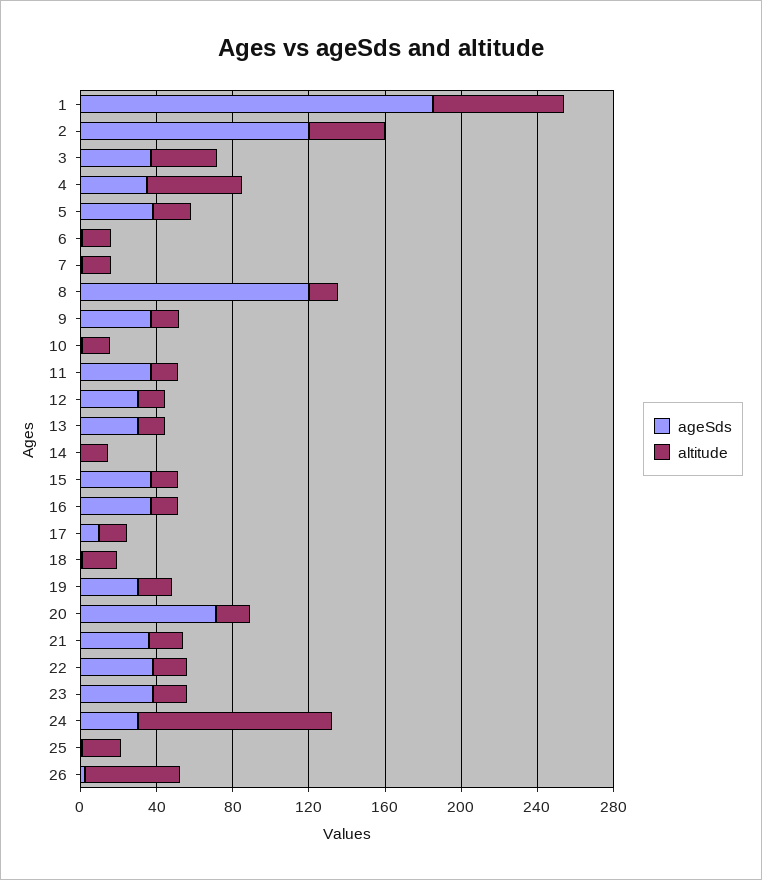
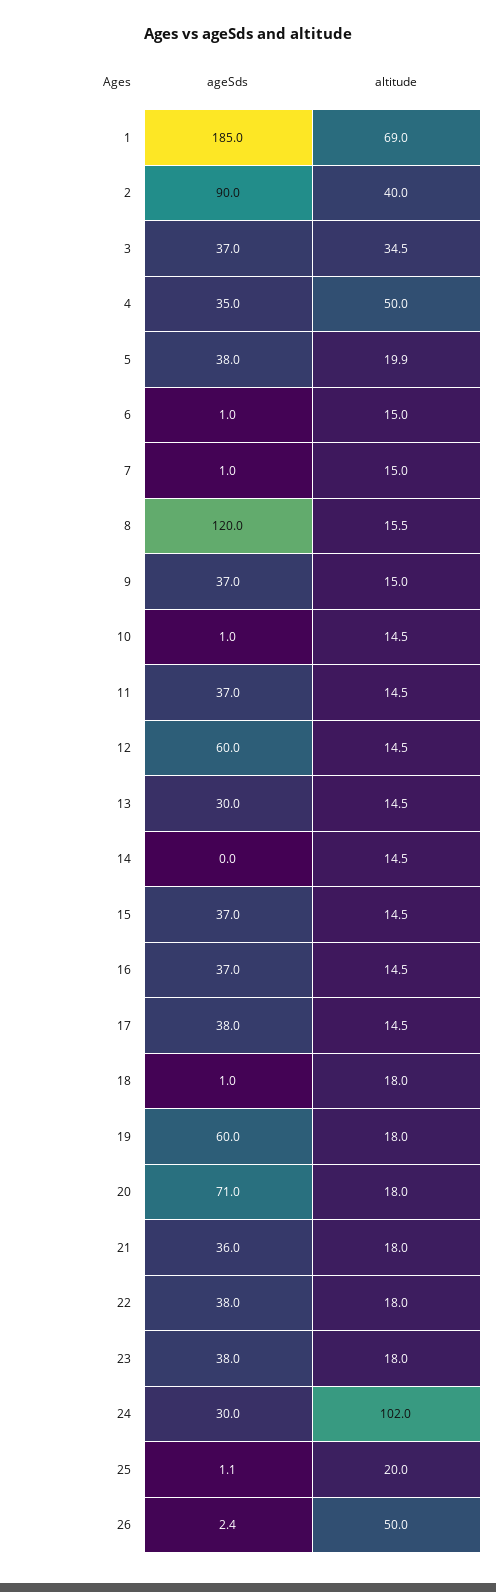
ageSds, 2: 120 -> 90
ageSds, 12: 30 -> 60
ageSds, 17: 10 -> 38
ageSds, 19: 30 -> 60

